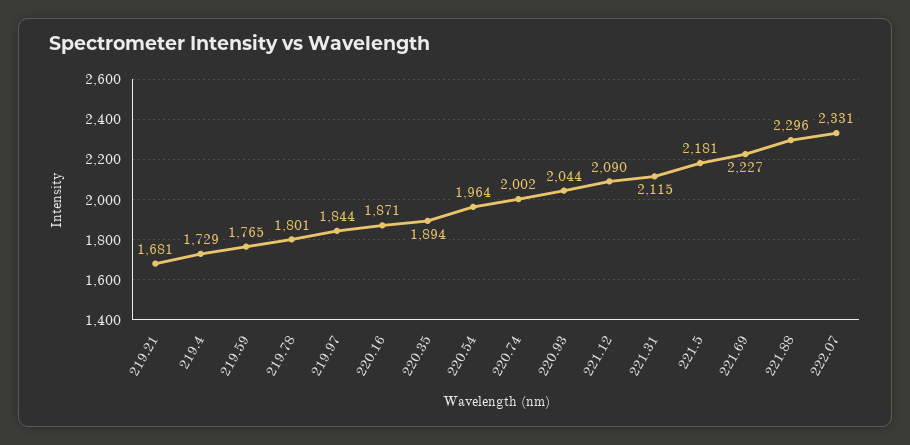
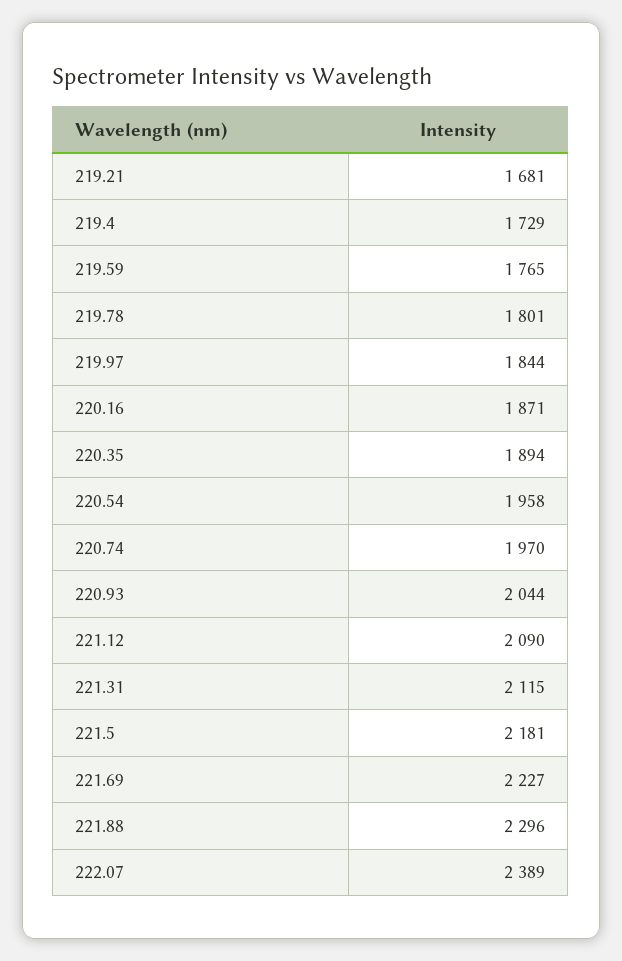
220.54: 1964 -> 1958
220.74: 2002 -> 1970
222.07: 2331 -> 2389

